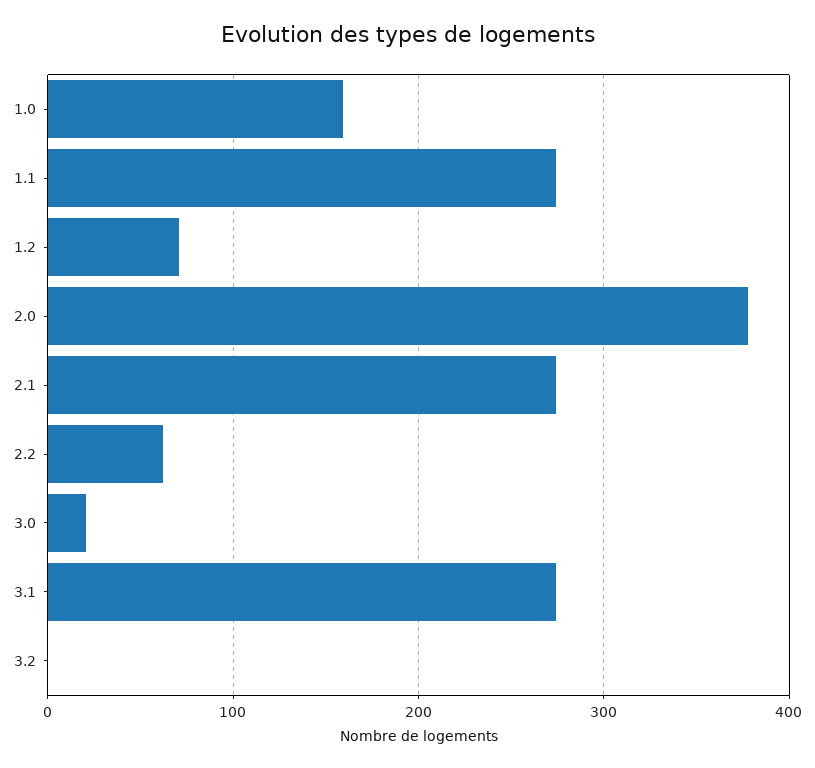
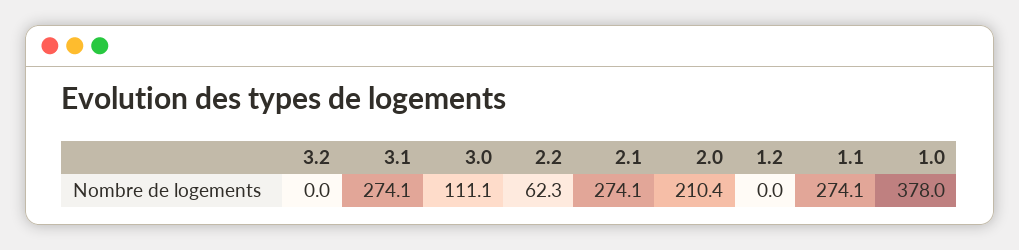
1.0: 160 -> 378
1.2: 70 -> 0
2.0: 380 -> 210.4
3.0: 20 -> 111.1

